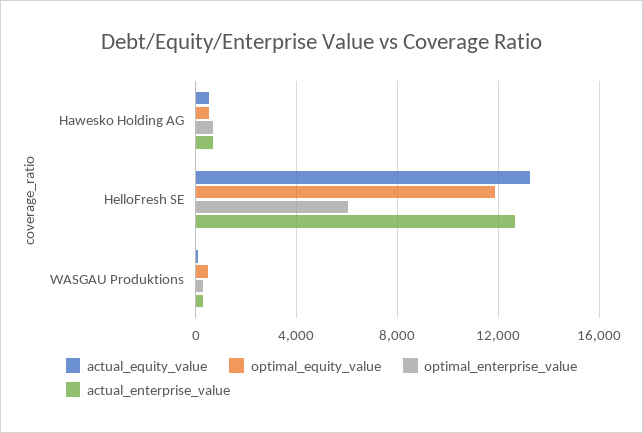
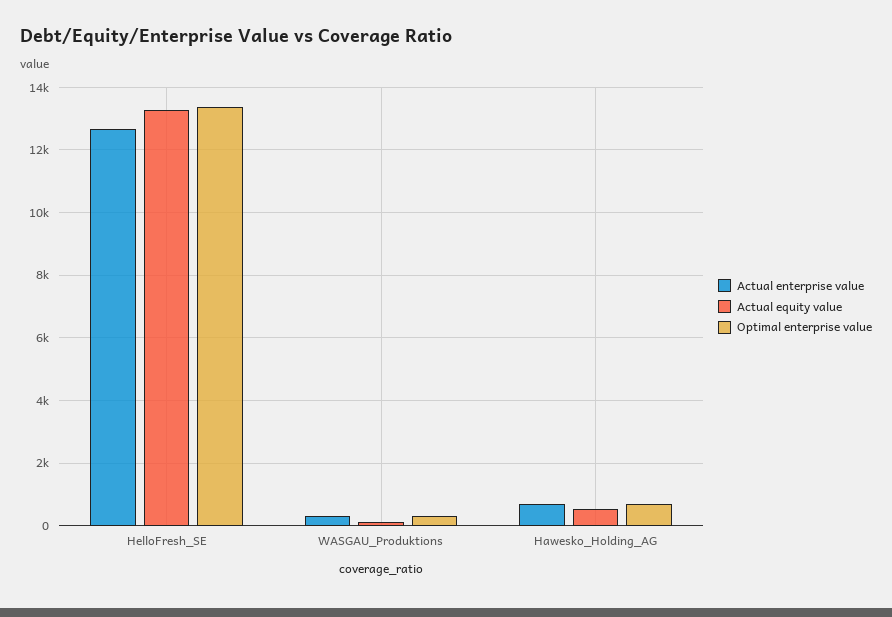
optimal_equity_value, Hawesko Holding AG: 500 -> none
optimal_equity_value, HelloFresh SE: 12000 -> none
optimal_enterprise_value, HelloFresh SE: 6000 -> 13400
optimal_equity_value, WASGAU Produktions: 500 -> none

